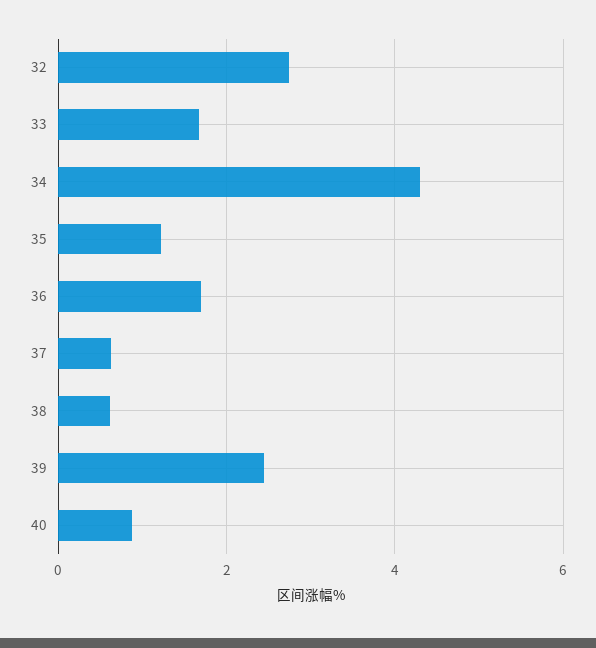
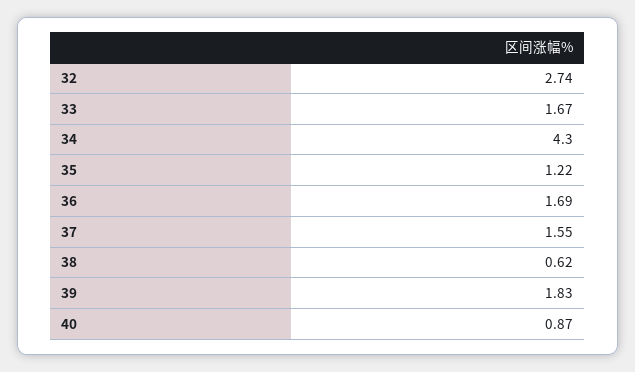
37: 0.6 -> 1.55
39: 2.4 -> 1.83

